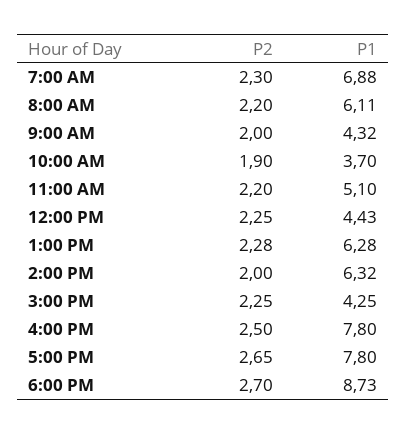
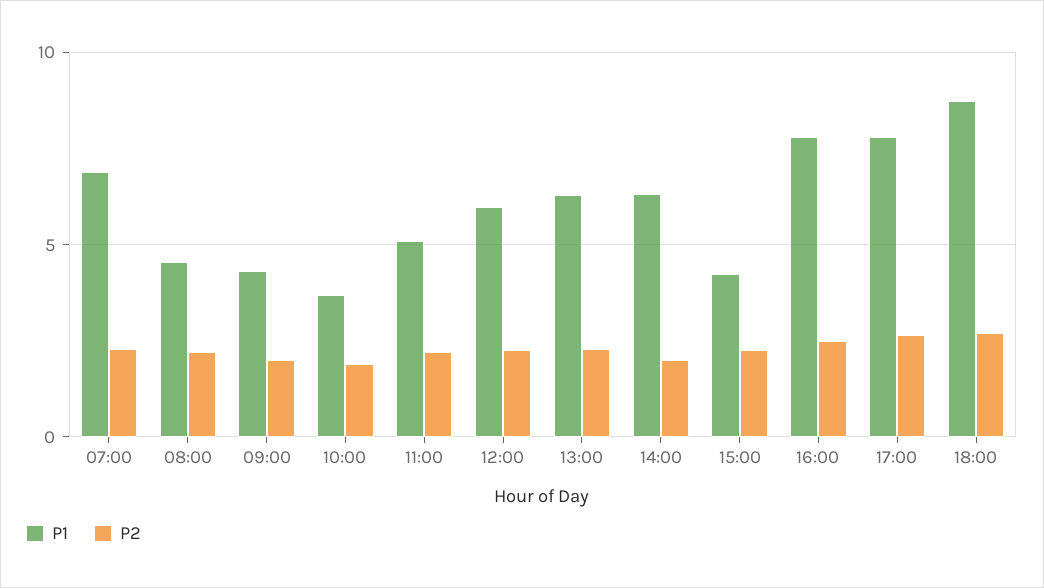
P1, 8:00 AM: 6.11 -> 4.5
P1, 12:00 PM: 4.43 -> 6

